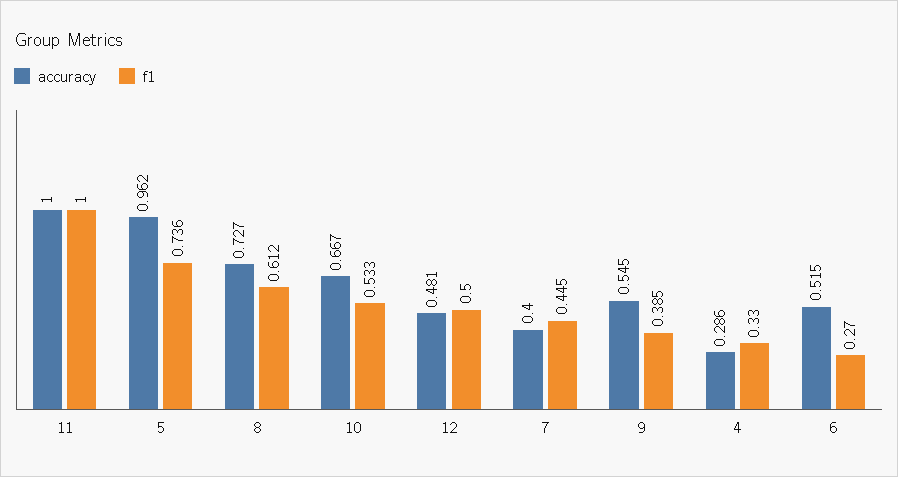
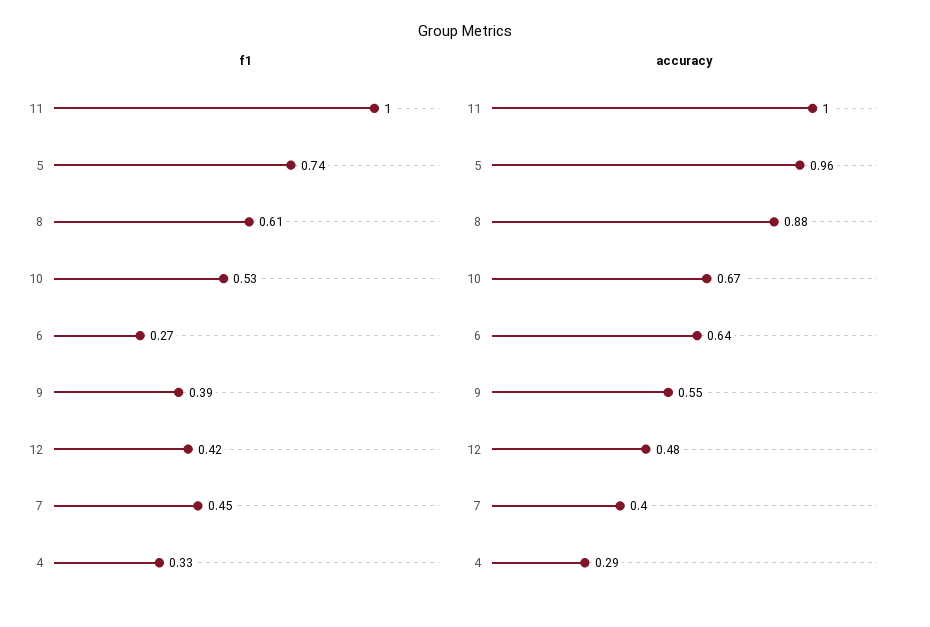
accuracy, 8: 0.727 -> 0.88
f1, 12: 0.5 -> 0.42
accuracy, 6: 0.515 -> 0.64

